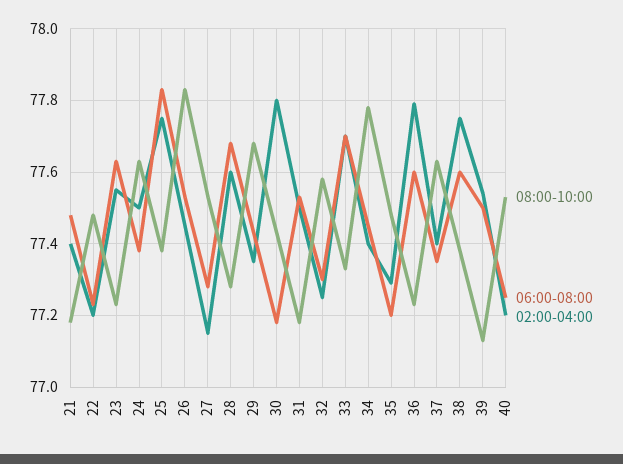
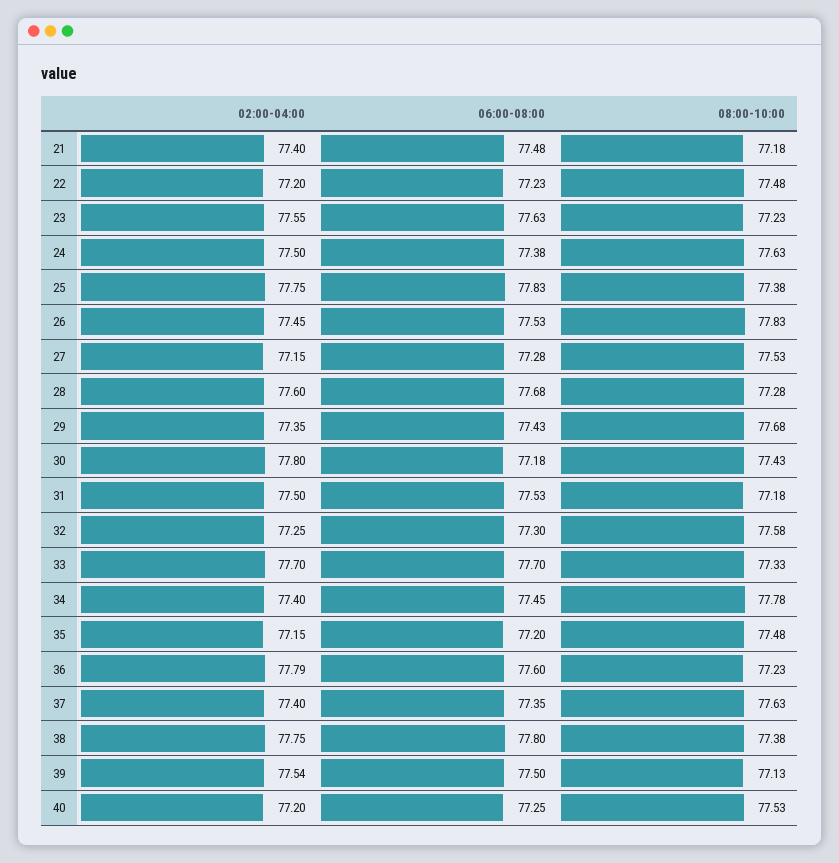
02:00-04:00, 35: 77.3 -> 77.15
06:00-08:00, 38: 77.6 -> 77.8

